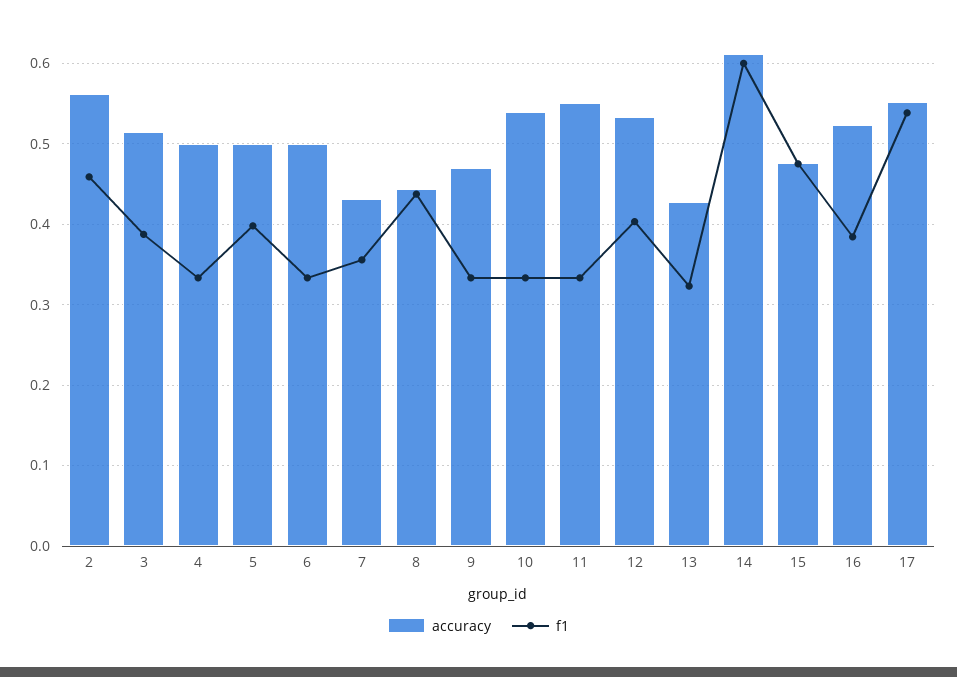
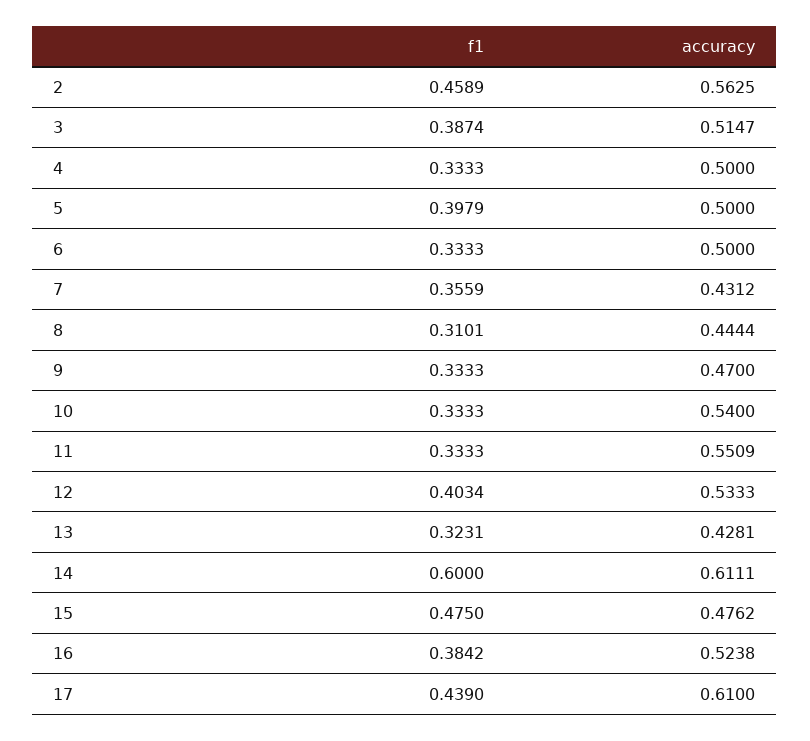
f1, 8: 0.44 -> 0.3101
accuracy, 17: 0.55 -> 0.61
f1, 17: 0.54 -> 0.439

